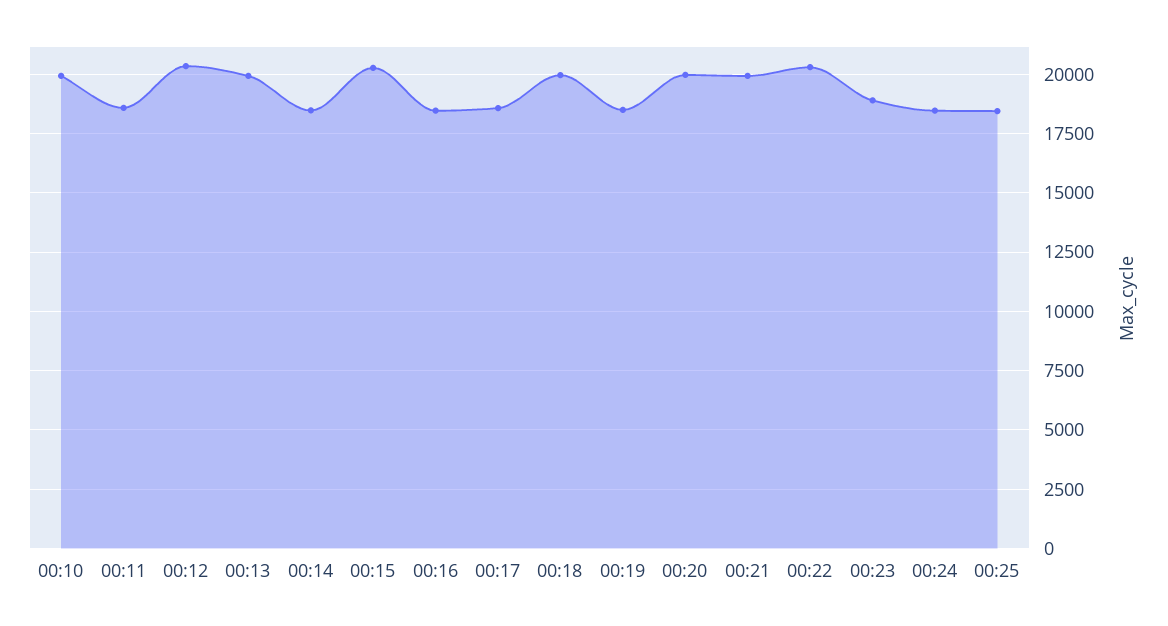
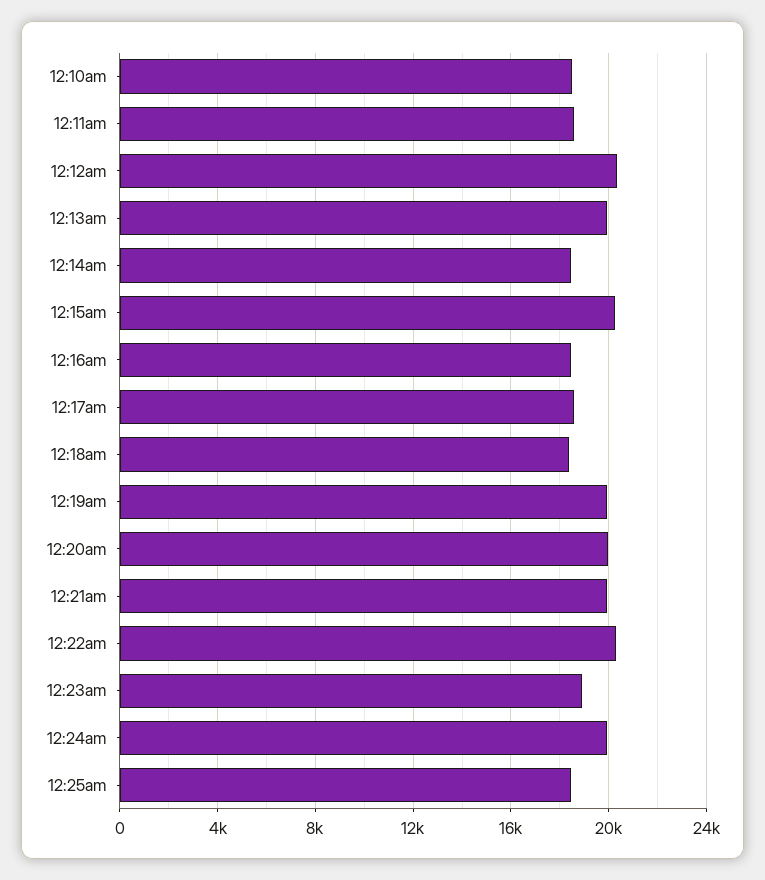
00:10: 20000 -> 18500
00:18: 20000 -> 18500
00:19: 18500 -> 20000
00:24: 18500 -> 20000

